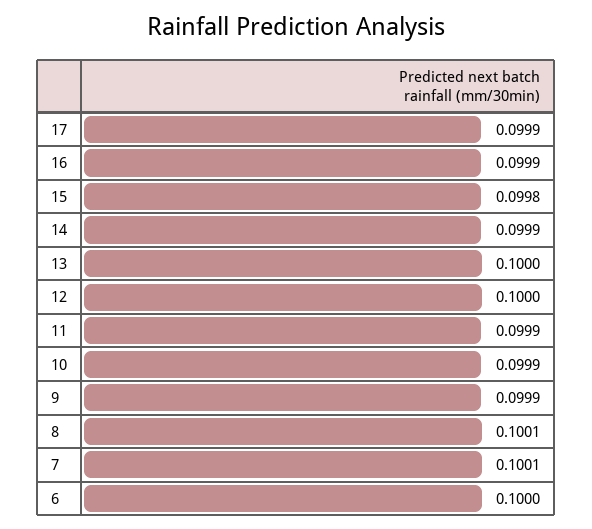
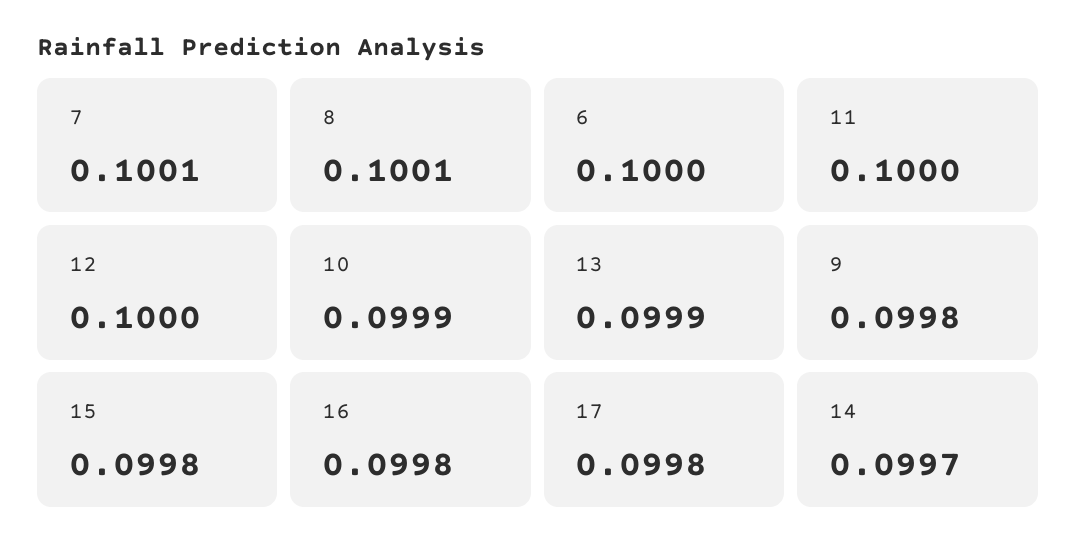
17: 0.0999 -> 0.0998
16: 0.0999 -> 0.0998
14: 0.0999 -> 0.0997
13: 0.1 -> 0.0999
11: 0.0999 -> 0.1
9: 0.0999 -> 0.0998

